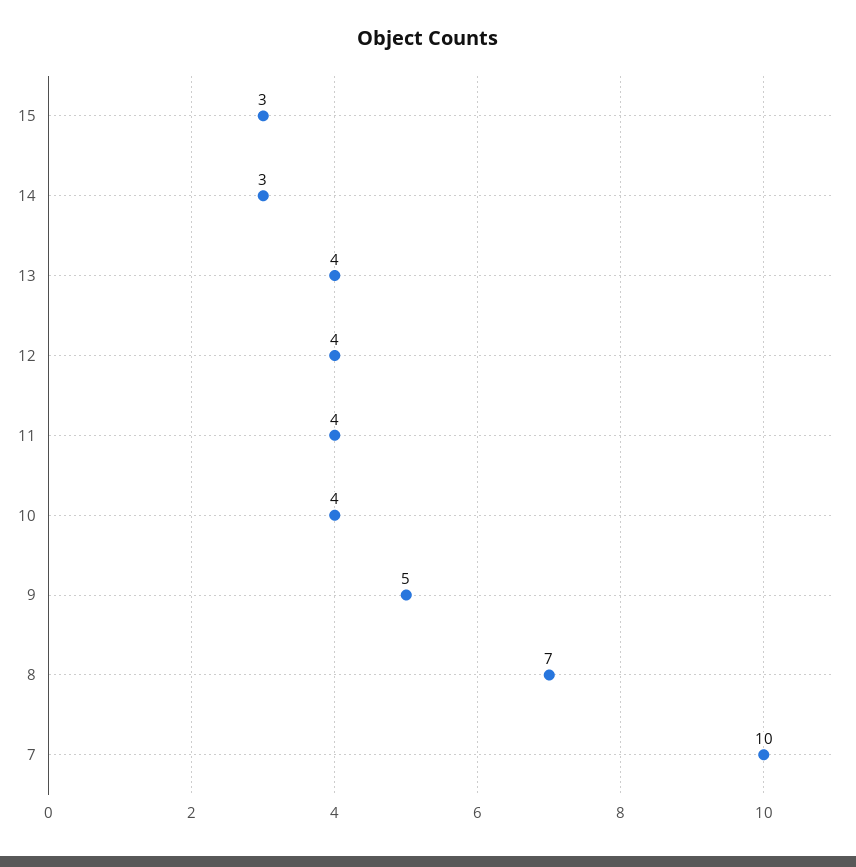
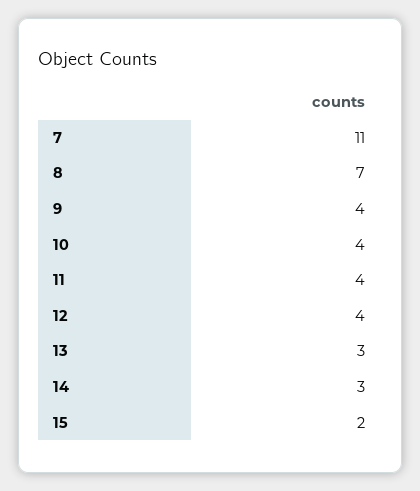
15: 3 -> 2
13: 4 -> 3
9: 5 -> 4
7: 10 -> 11

